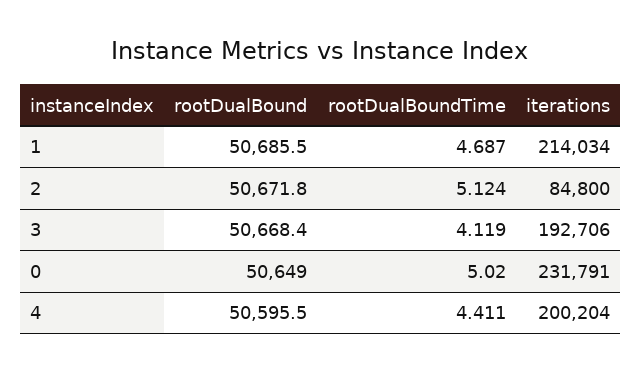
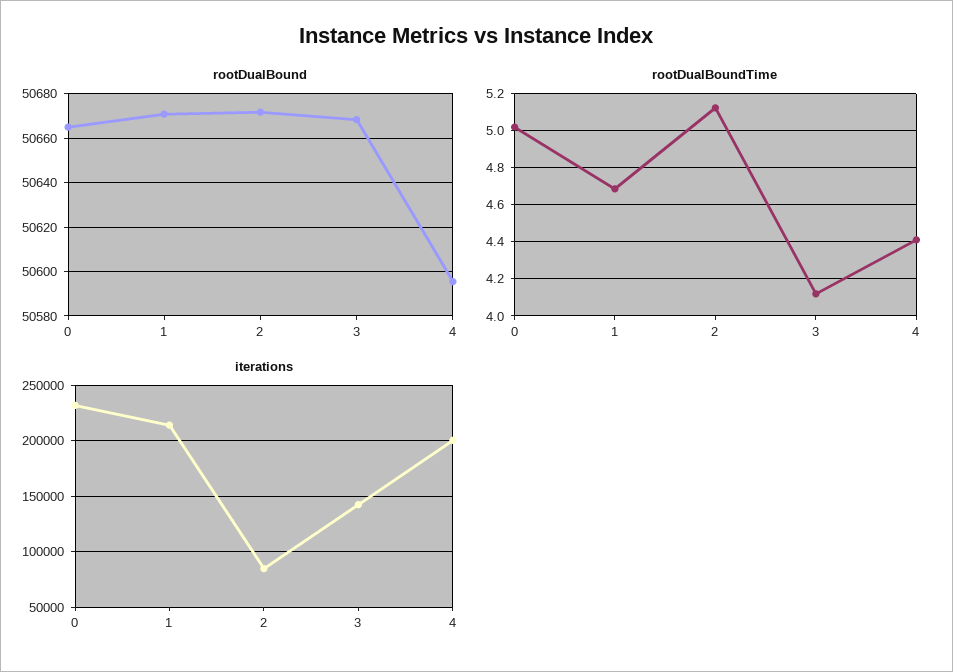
rootDualBound, 1: 50685.5 -> 50670
iterations, 3: 192706 -> 140000
rootDualBound, 0: 50649 -> 50665

